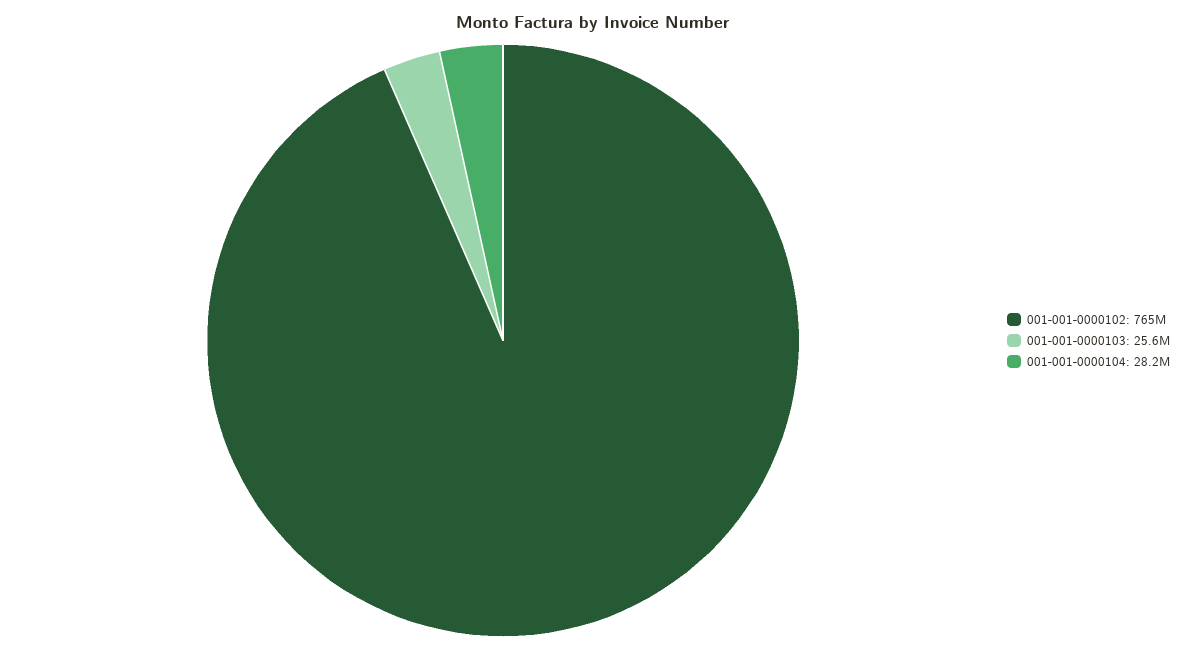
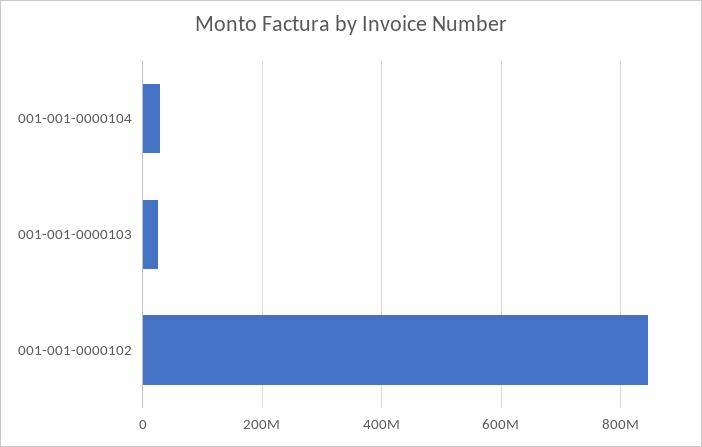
001-001-0000102: 765000000 -> 840000000

